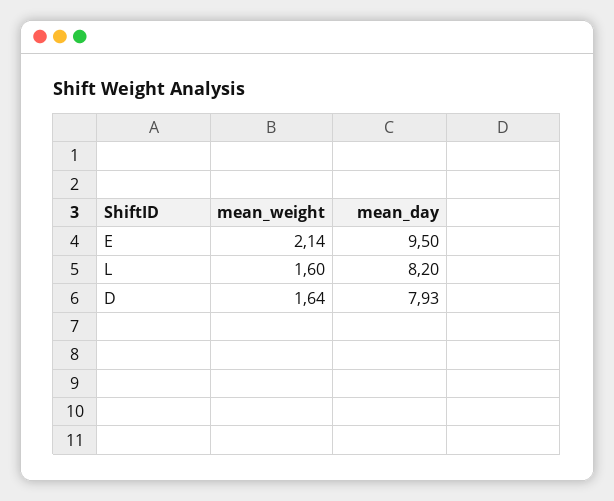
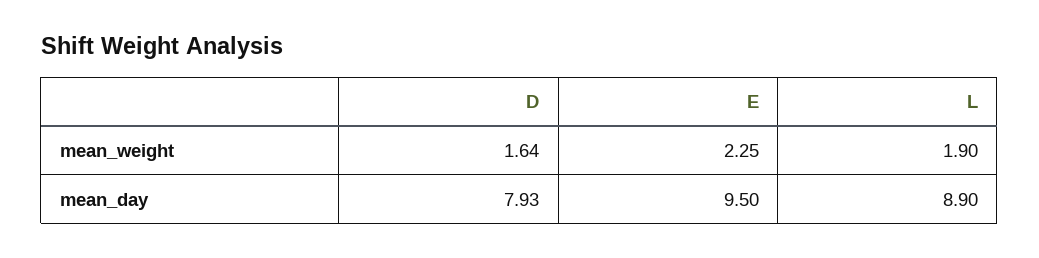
mean_weight, E: 2.14 -> 2.25
mean_weight, L: 1.6 -> 1.9
mean_day, L: 8.2 -> 8.9

